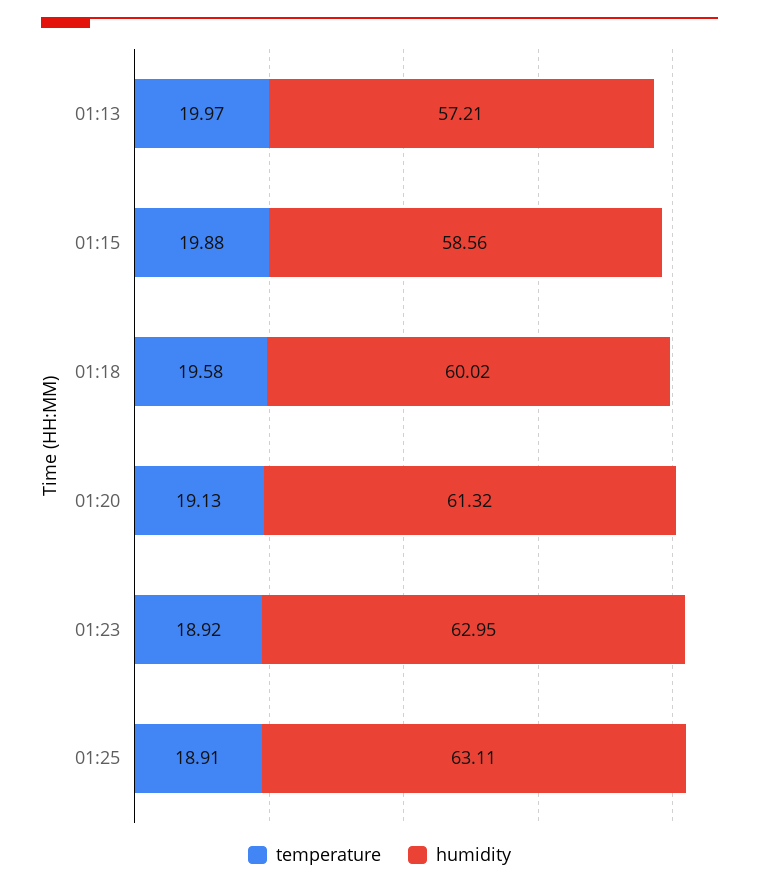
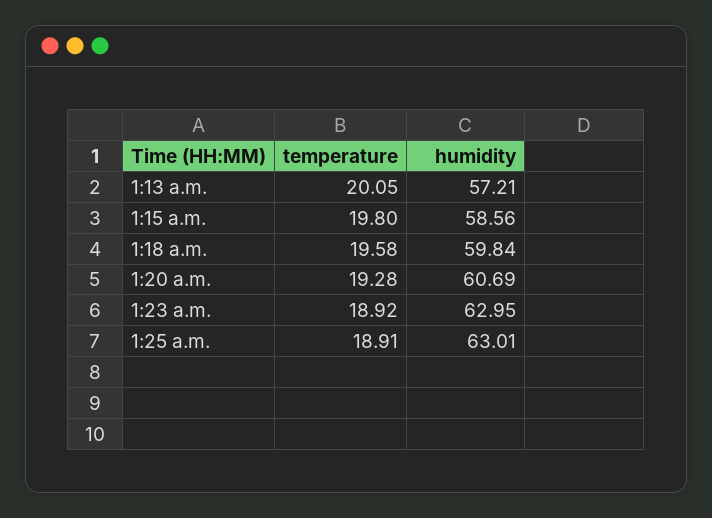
temperature, 01:13: 19.97 -> 20.05
temperature, 01:15: 19.88 -> 19.8
humidity, 01:18: 60.02 -> 59.84
temperature, 01:20: 19.13 -> 19.28
humidity, 01:20: 61.32 -> 60.69
humidity, 01:25: 63.11 -> 63.01

